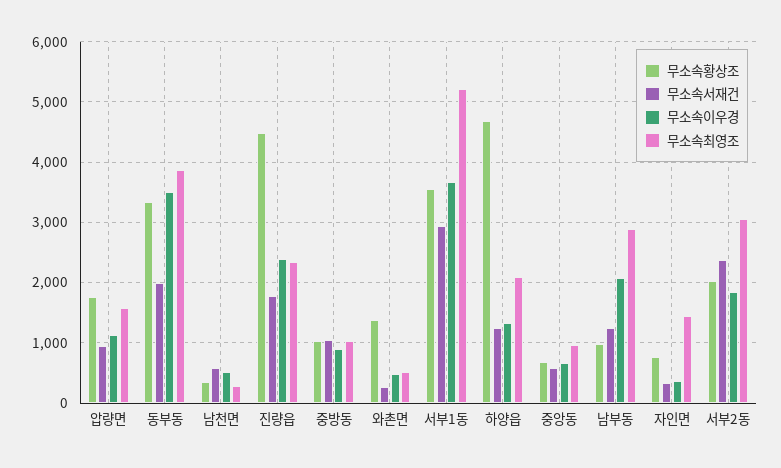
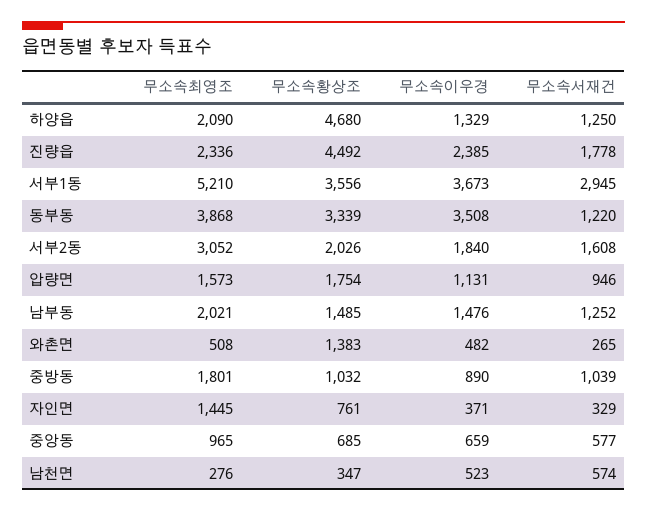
무소속서재건, 동부동: 2000 -> 1220
무소속최영조, 중방동: 1000 -> 1801
무소속황상조, 남부동: 1000 -> 1485
무소속이우경, 남부동: 2100 -> 1476
무소속최영조, 남부동: 2900 -> 2021
무소속서재건, 서부2동: 2400 -> 1608

